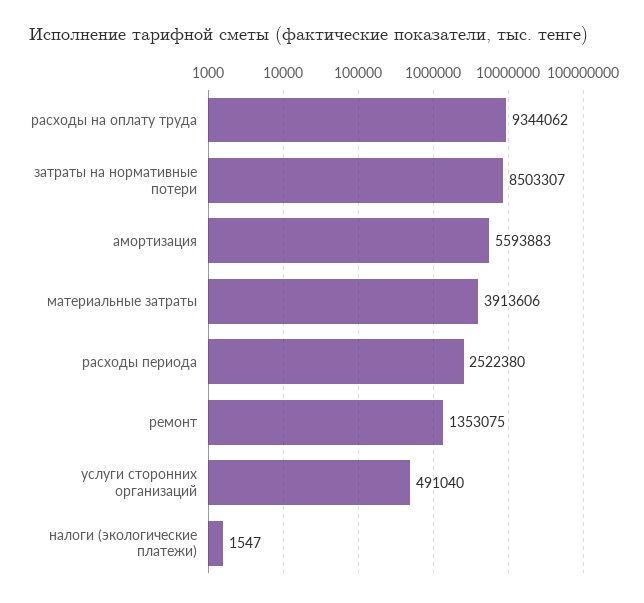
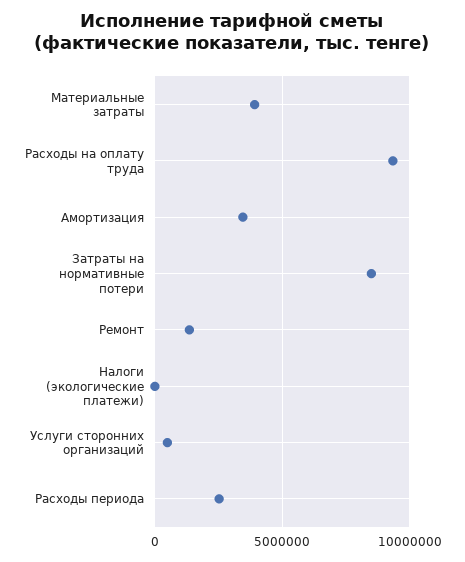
амортизация: 5593883 -> 3500000

